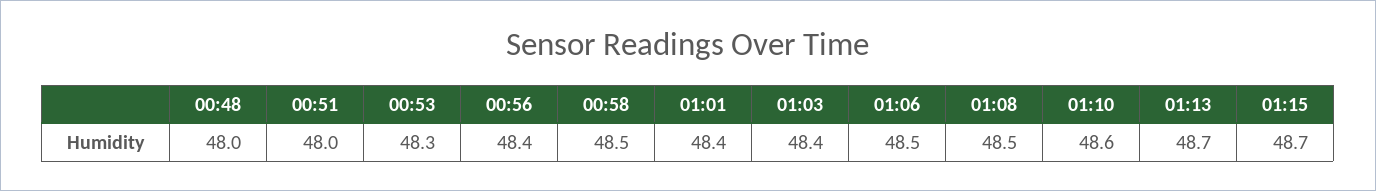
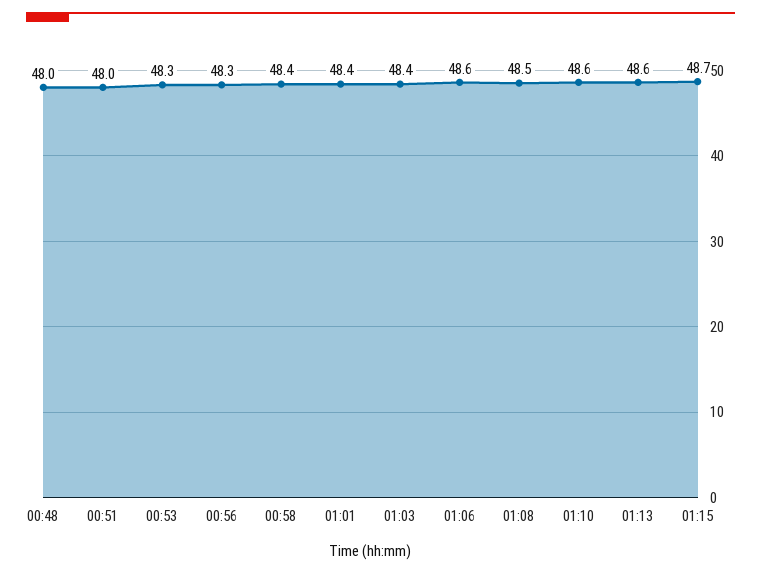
00:56: 48.4 -> 48.3
00:58: 48.5 -> 48.4
01:06: 48.5 -> 48.6
01:13: 48.7 -> 48.6

